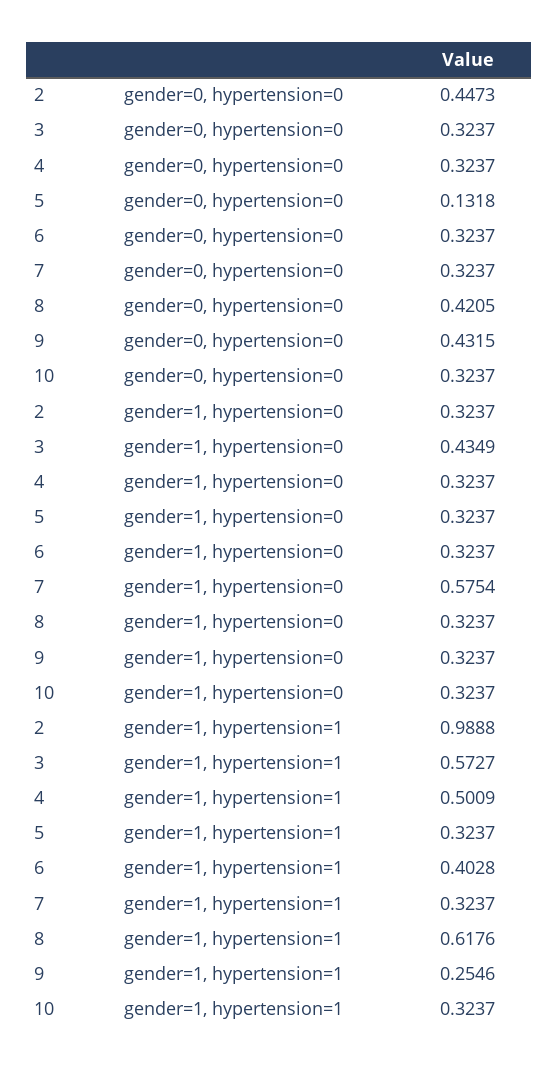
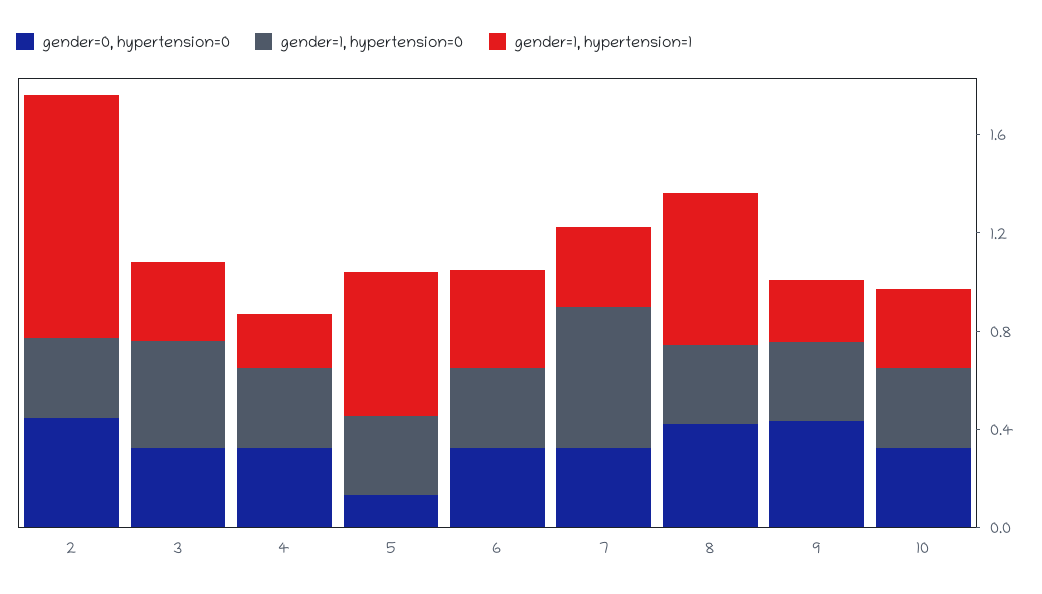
gender=1, hypertension=1, 3: 0.5727 -> 0.3
gender=1, hypertension=1, 4: 0.5009 -> 0.2
gender=1, hypertension=1, 5: 0.3237 -> 0.6

